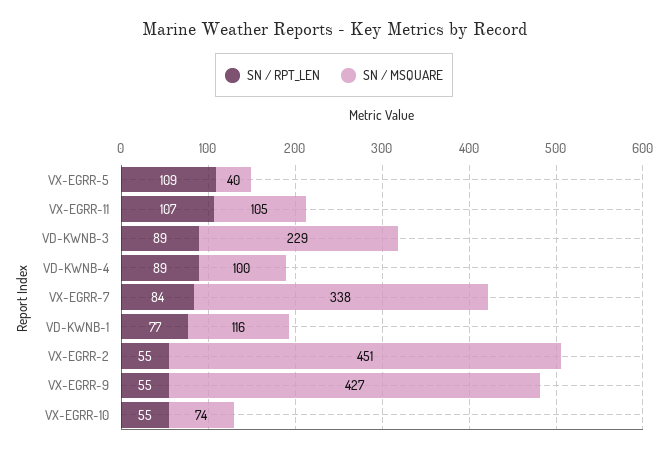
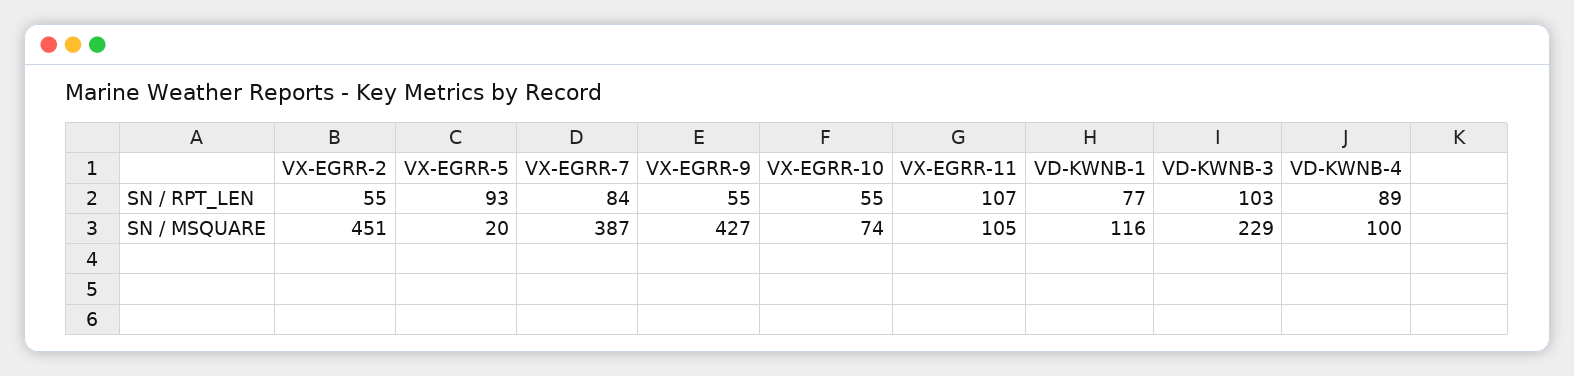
SN / RPT_LEN, VX-EGRR-5: 109 -> 93
SN / MSQUARE, VX-EGRR-5: 40 -> 20
SN / RPT_LEN, VD-KWNB-3: 89 -> 103
SN / MSQUARE, VX-EGRR-7: 338 -> 387

